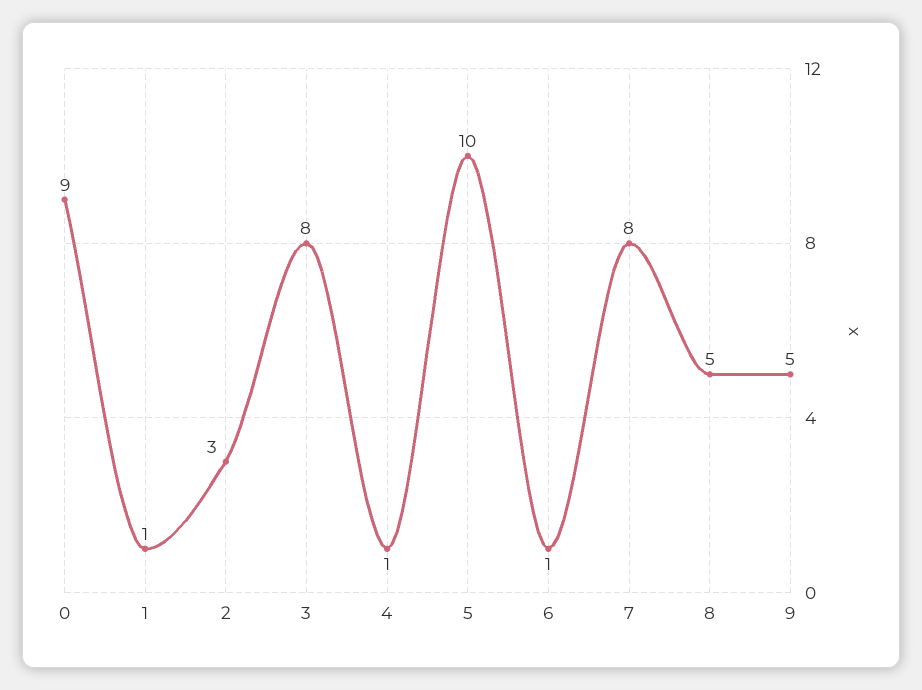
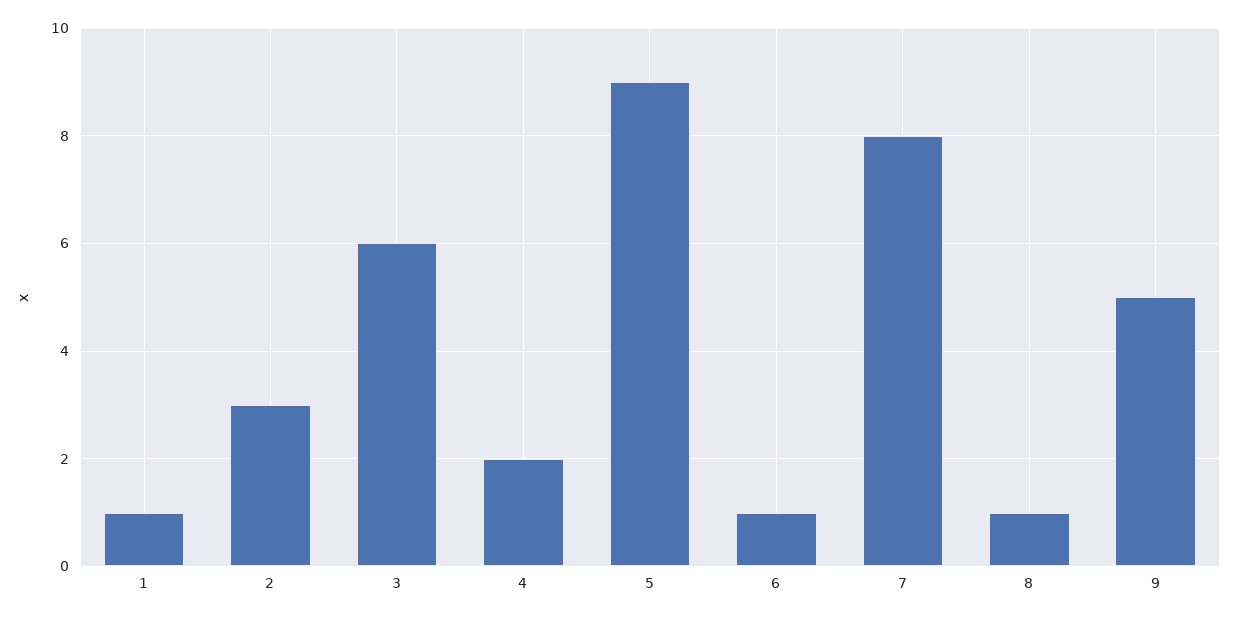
0: 9 -> none
3: 8 -> 6
4: 1 -> 2
5: 10 -> 9
8: 5 -> 1

